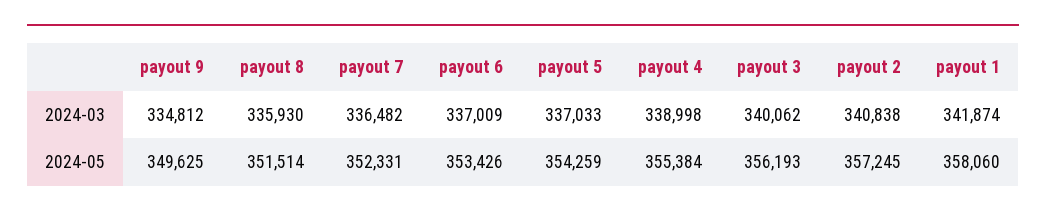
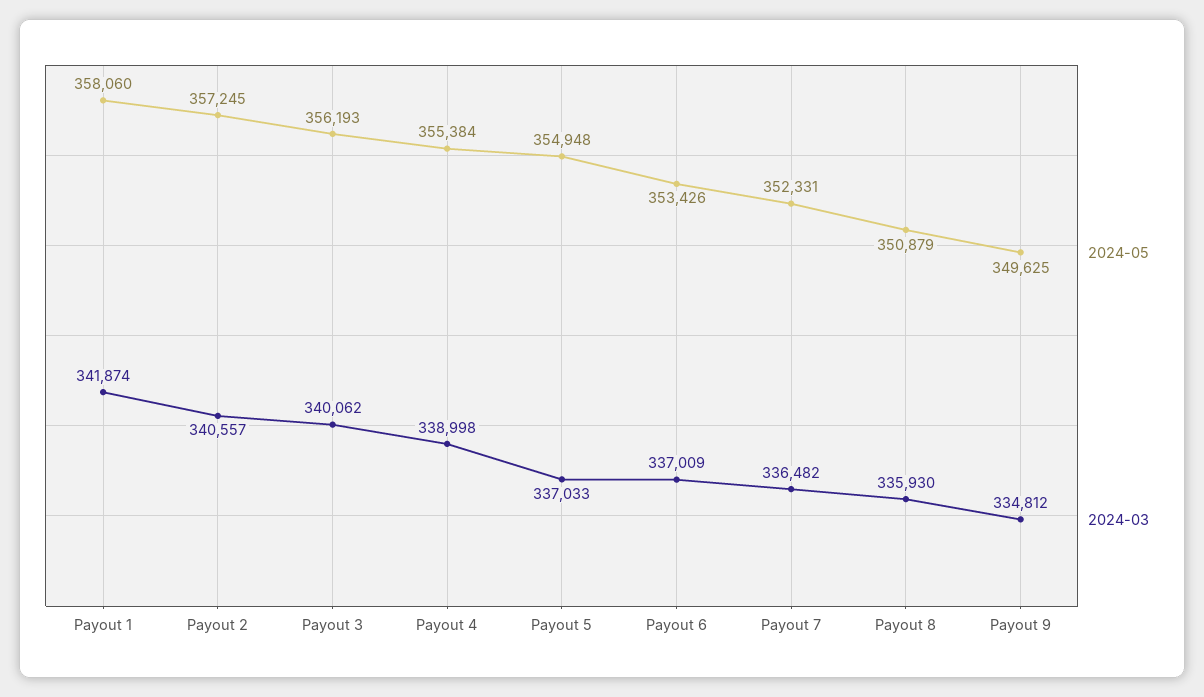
2024-03, payout 2: 340838 -> 340557
2024-05, payout 8: 351514 -> 350879
2024-05, payout 5: 354259 -> 354948

